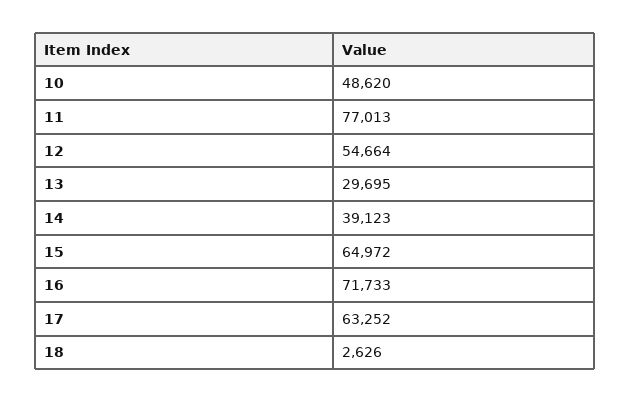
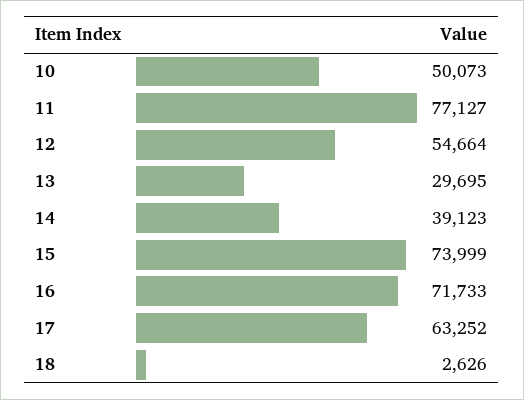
10: 48620 -> 50073
11: 77013 -> 77127
15: 64972 -> 73999

